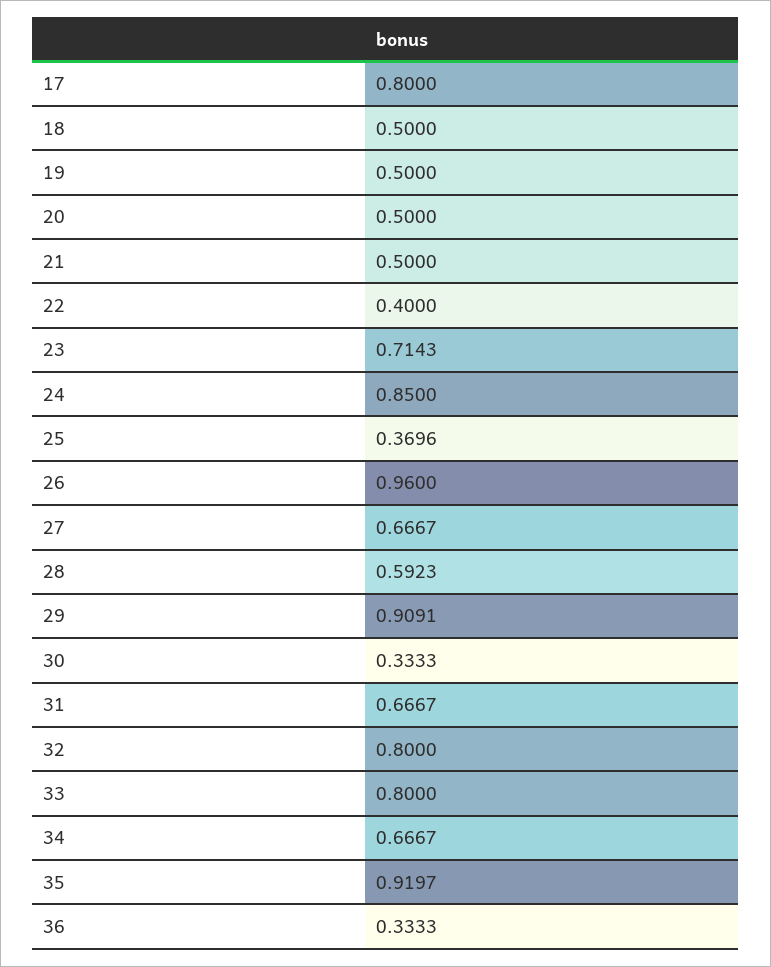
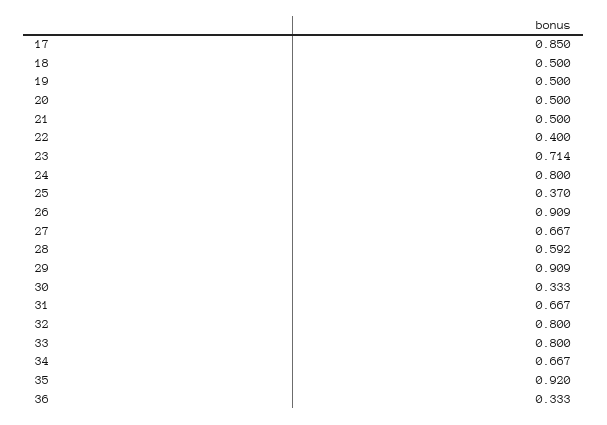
17: 0.8 -> 0.85
24: 0.85 -> 0.8
26: 0.96 -> 0.909

